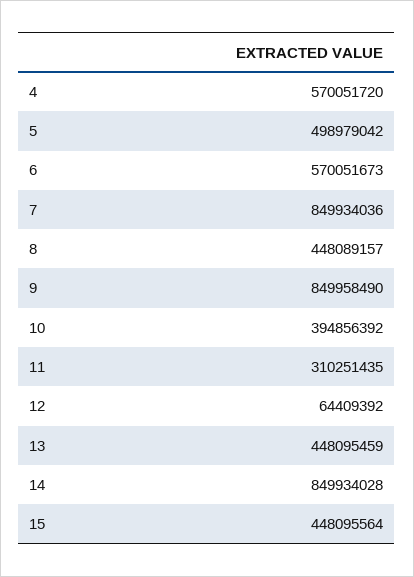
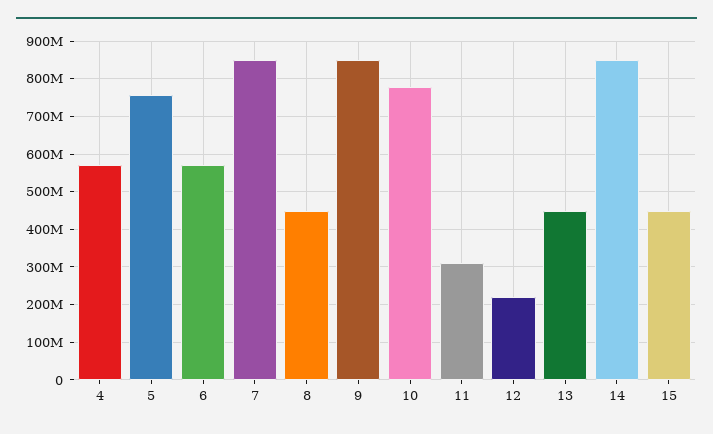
5: 498979042 -> 760000000
10: 394856392 -> 780000000
12: 64409392 -> 220000000

